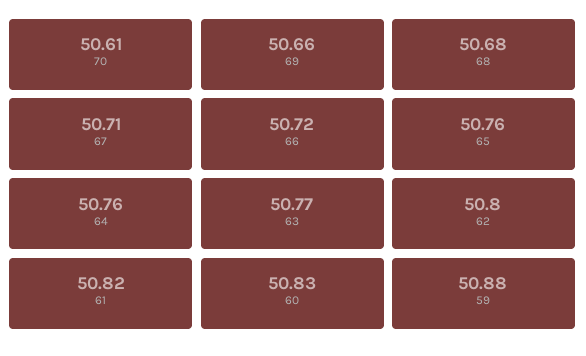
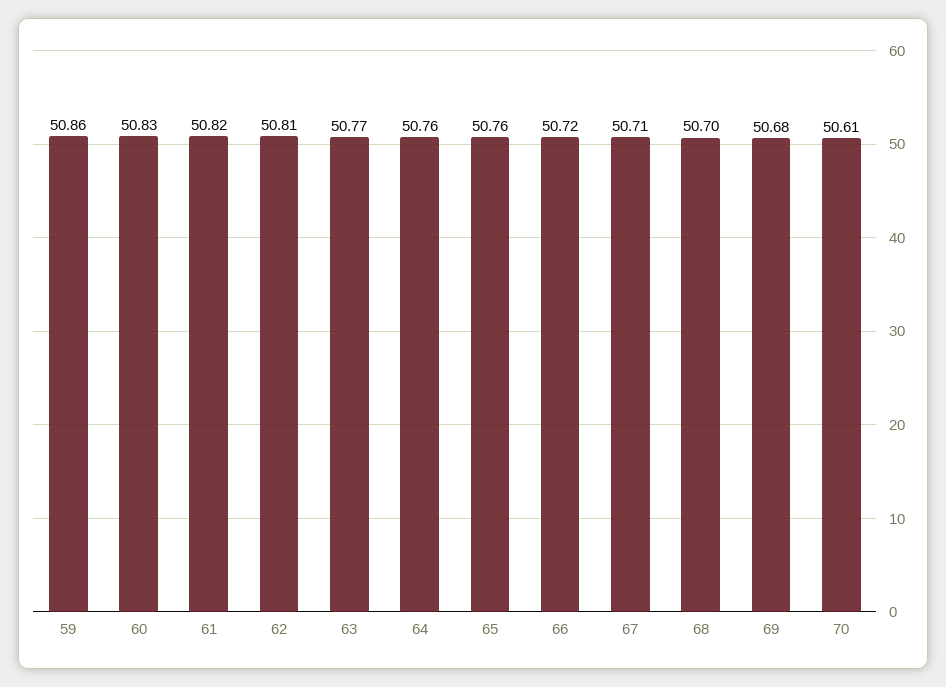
69: 50.66 -> 50.68
68: 50.68 -> 50.7
62: 50.8 -> 50.81
59: 50.88 -> 50.86

